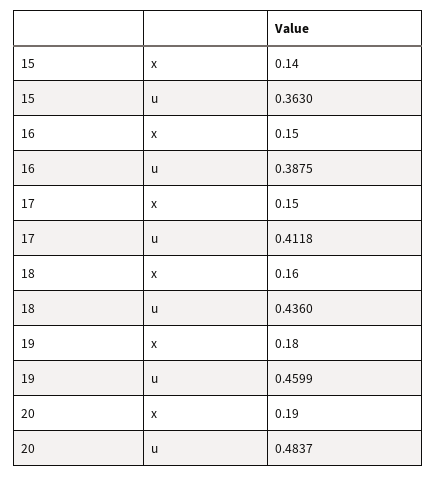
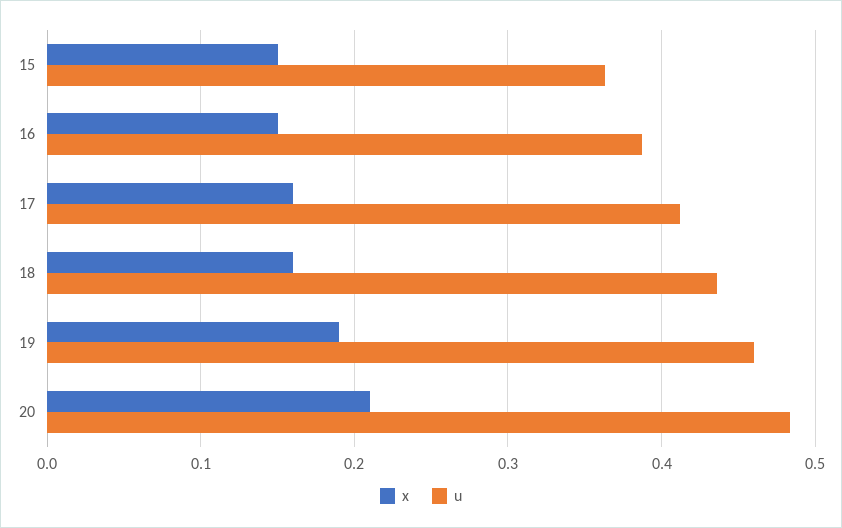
x, 15: 0.14 -> 0.15
x, 17: 0.15 -> 0.16
x, 19: 0.18 -> 0.19
x, 20: 0.19 -> 0.21

